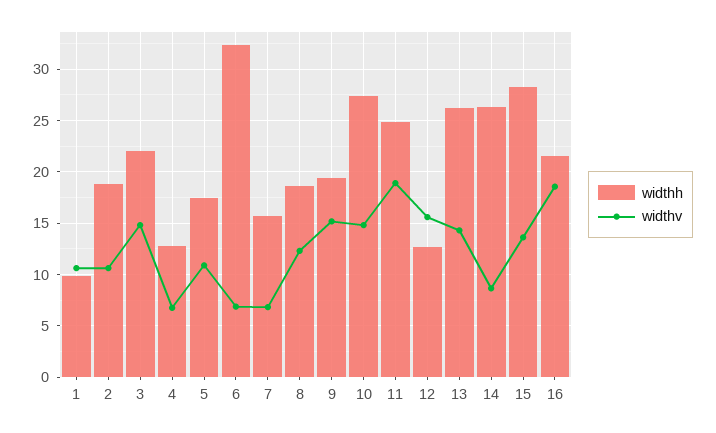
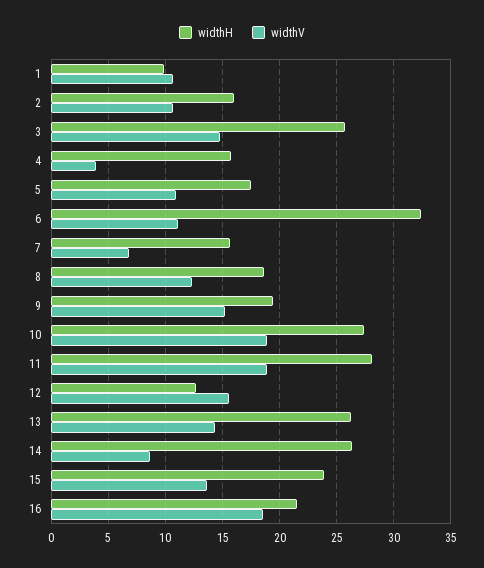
widthh, 2: 19 -> 16
widthh, 3: 22 -> 26
widthh, 4: 13 -> 16
widthv, 4: 7 -> 4
widthv, 6: 7 -> 11
widthv, 10: 15 -> 19
widthh, 11: 25 -> 28
widthh, 15: 28 -> 24

